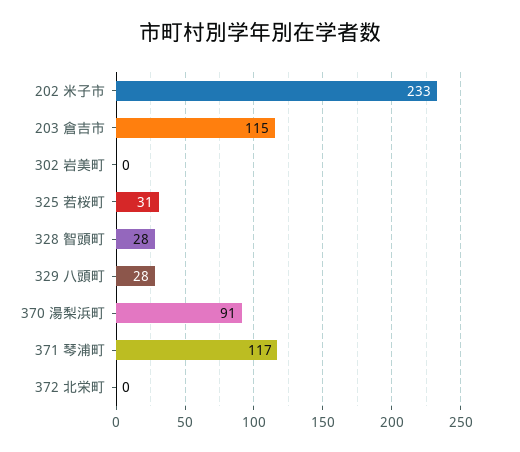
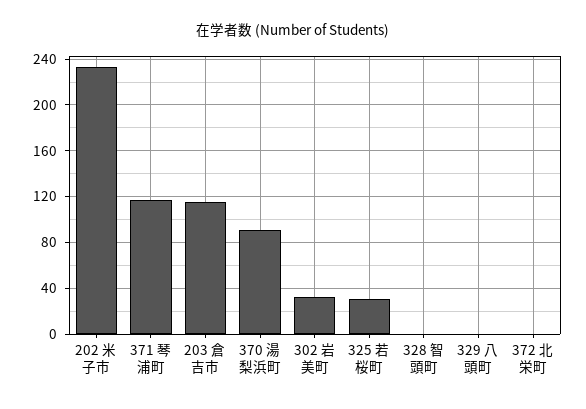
302 岩美町: 0 -> 30
328 智頭町: 28 -> 0
329 八頭町: 28 -> 0

